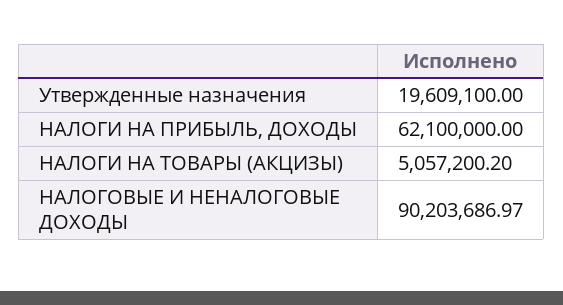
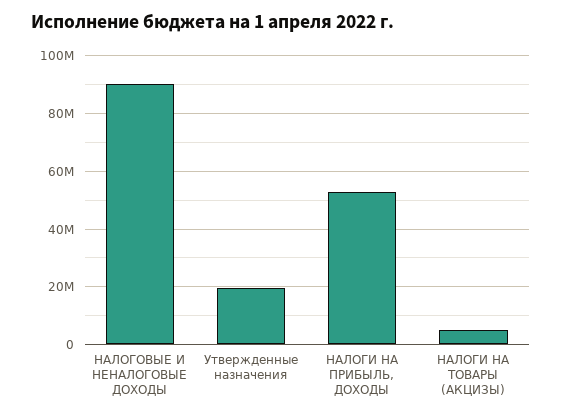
НАЛОГИ НА ПРИБЫЛЬ, ДОХОДЫ: 62100000 -> 52500000

